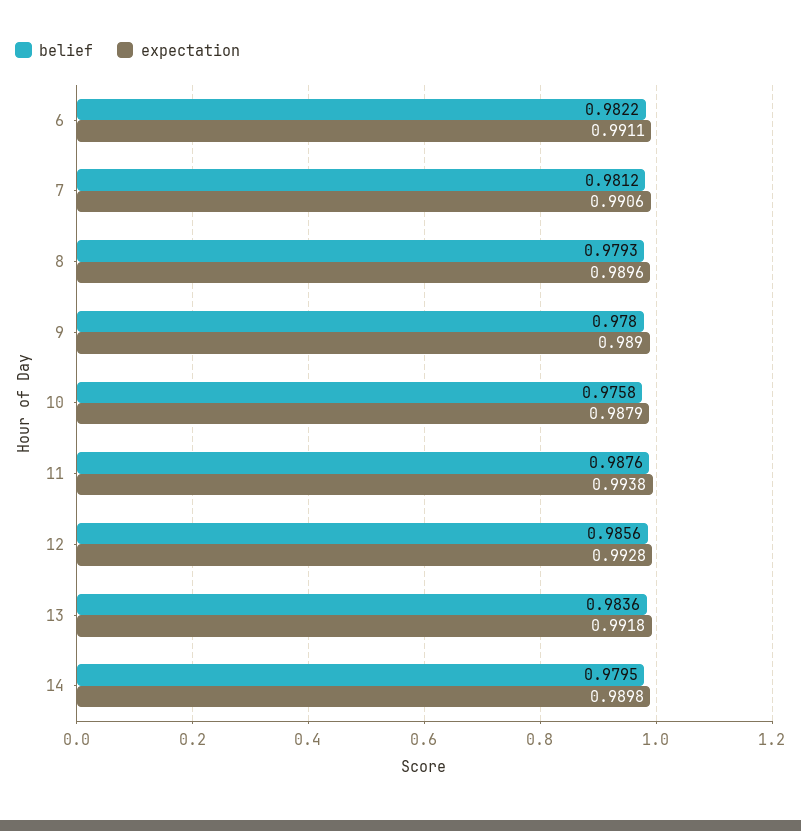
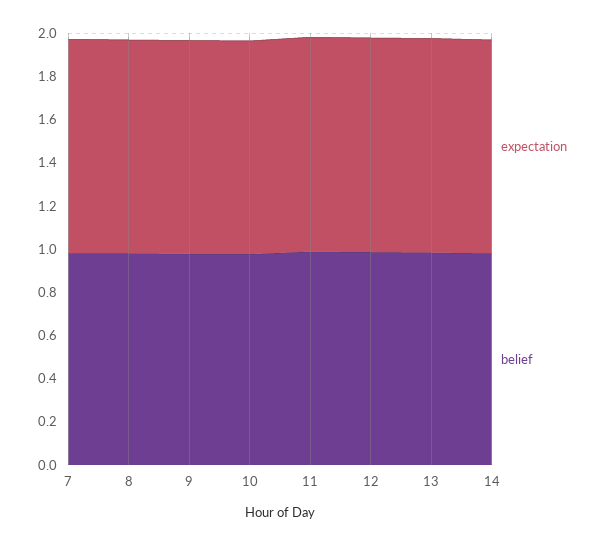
belief, 6: 0.9822 -> none
expectation, 6: 0.9911 -> none

